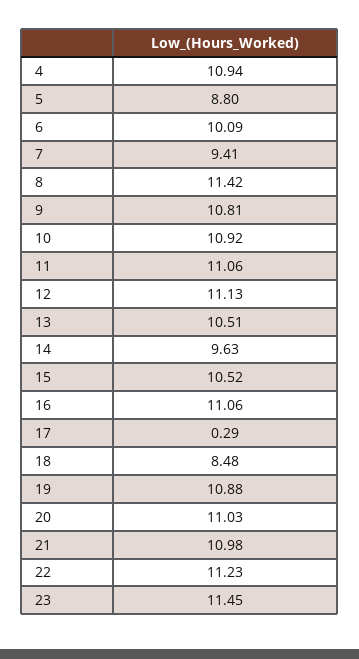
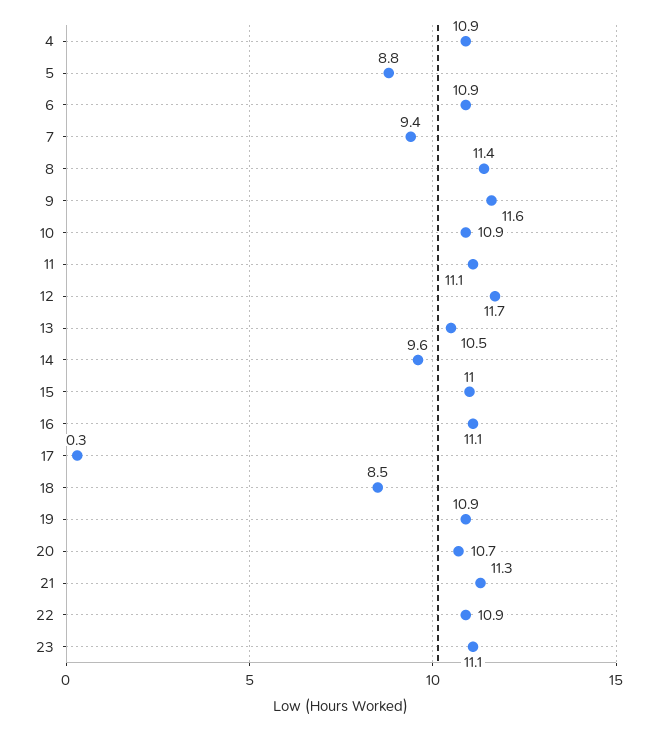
6: 10.09 -> 10.9
9: 10.81 -> 11.6
12: 11.13 -> 11.7
15: 10.52 -> 11
20: 11.03 -> 10.7
21: 10.98 -> 11.3
22: 11.23 -> 10.9
23: 11.45 -> 11.1

